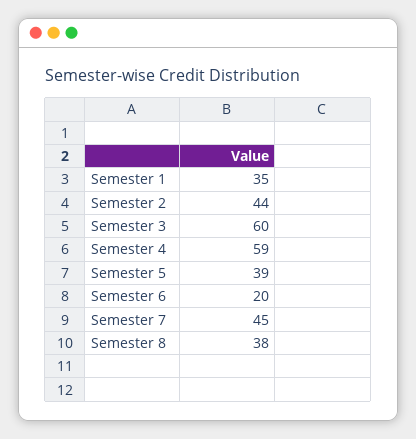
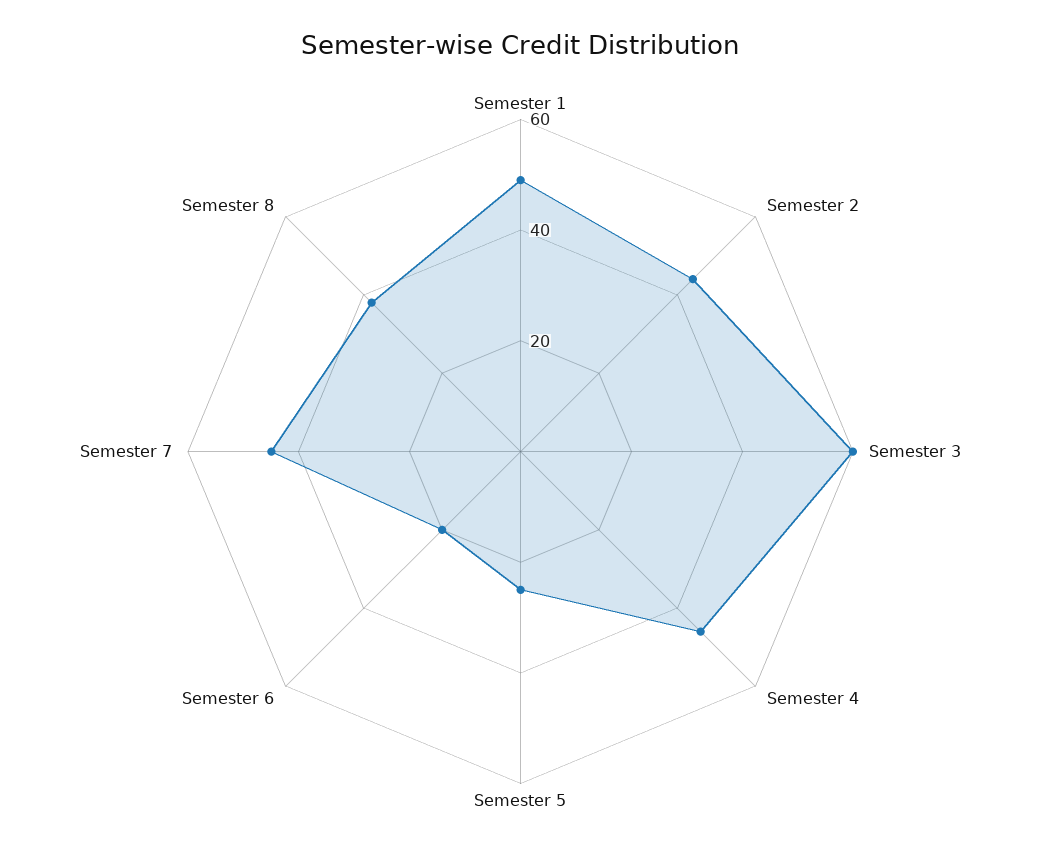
Semester 1: 35 -> 50
Semester 4: 59 -> 45
Semester 5: 39 -> 25

